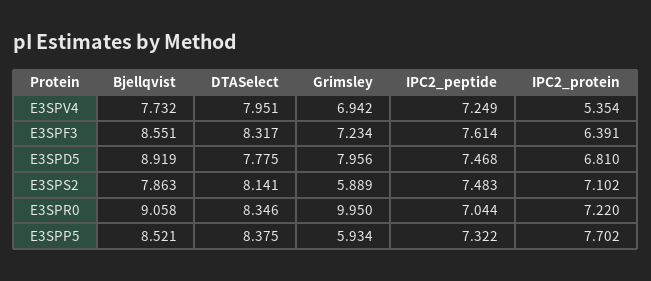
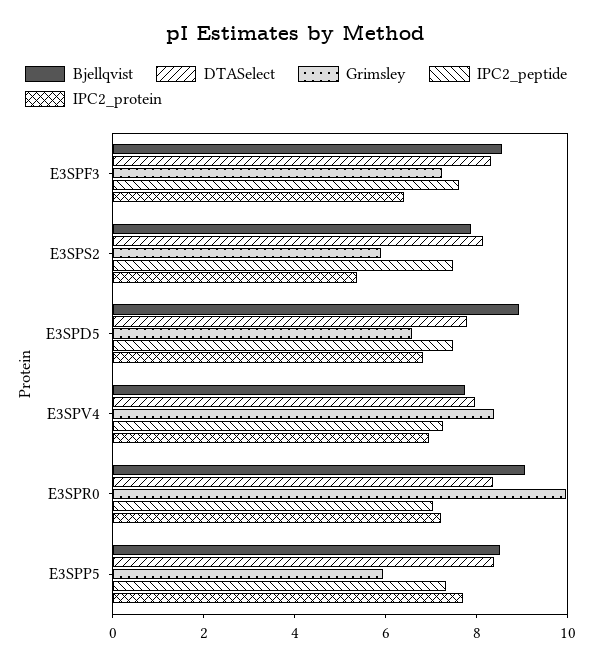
Grimsley, E3SPV4: 6.942 -> 8.5
IPC2_protein, E3SPV4: 5.354 -> 7
Grimsley, E3SPD5: 7.956 -> 6.5
IPC2_protein, E3SPS2: 7.102 -> 5.5

